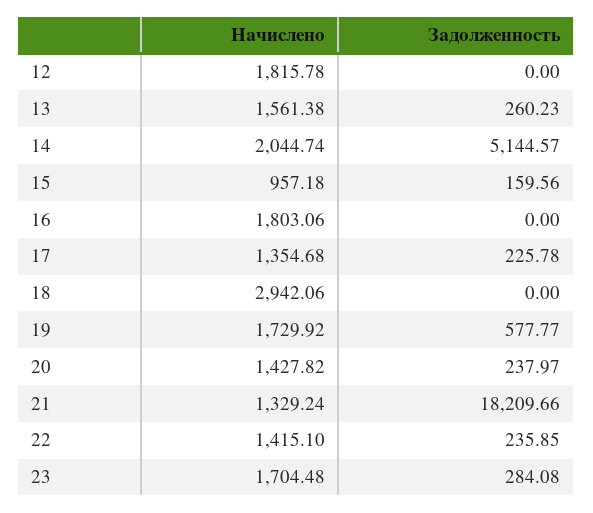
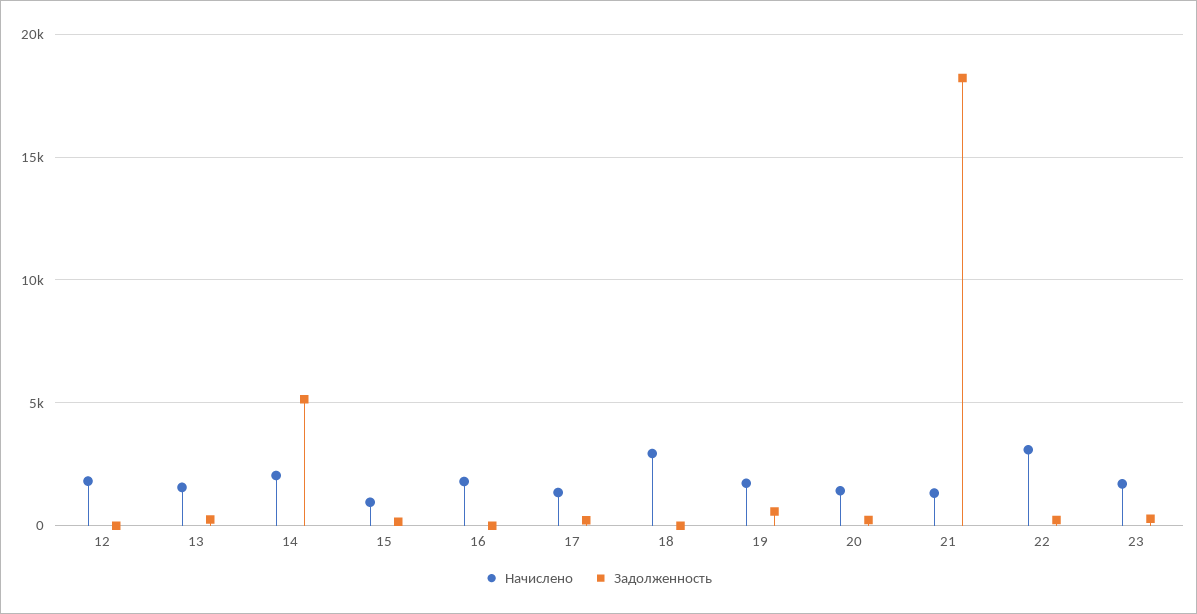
Начислено, 22: 1415.1 -> 3000

